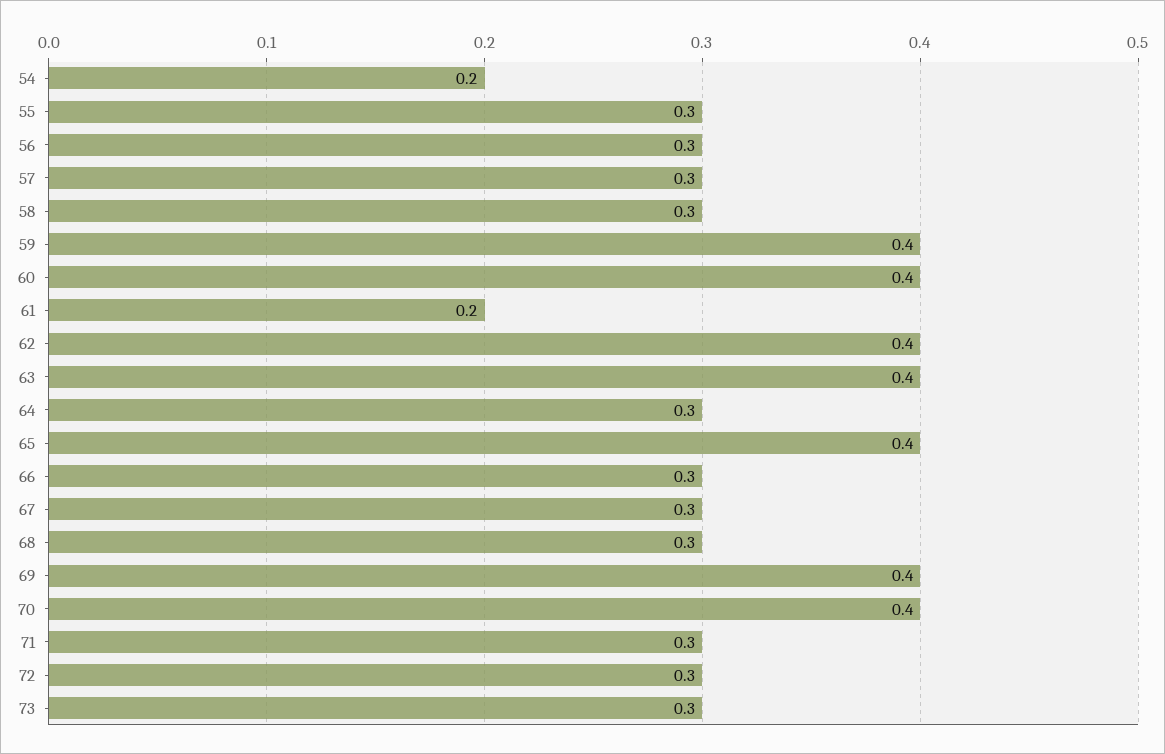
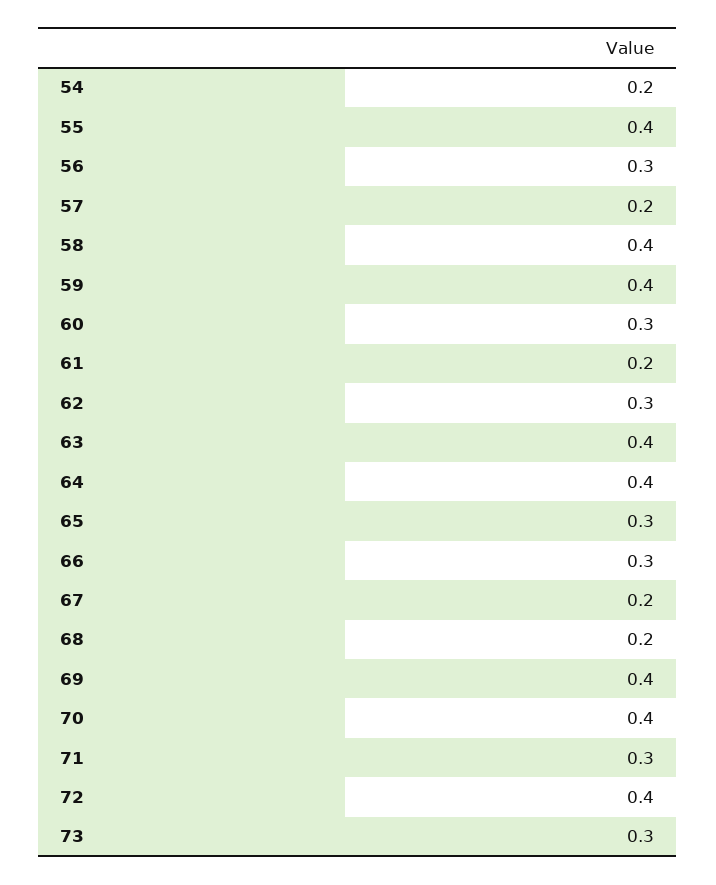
55: 0.3 -> 0.4
57: 0.3 -> 0.2
58: 0.3 -> 0.4
60: 0.4 -> 0.3
62: 0.4 -> 0.3
64: 0.3 -> 0.4
65: 0.4 -> 0.3
67: 0.3 -> 0.2
68: 0.3 -> 0.2
72: 0.3 -> 0.4

